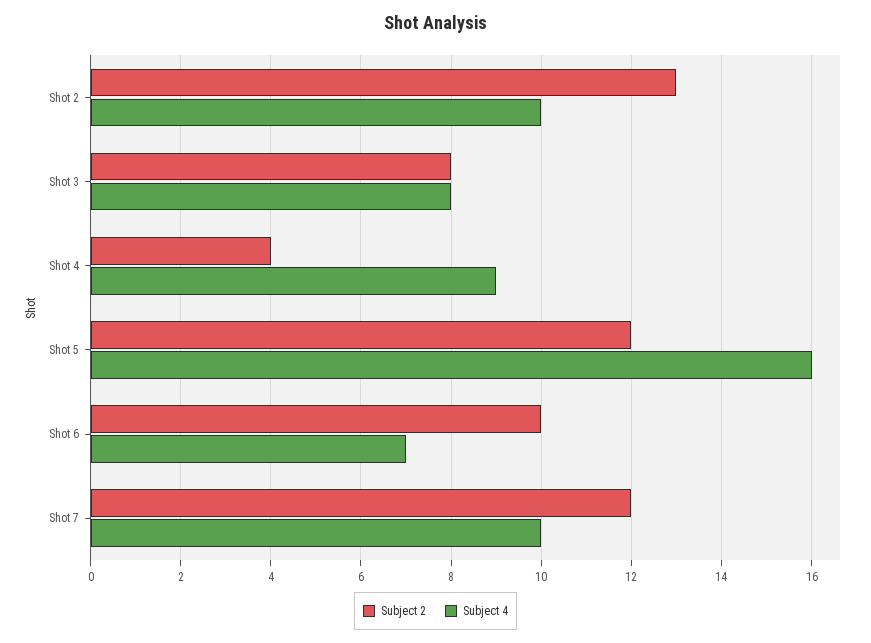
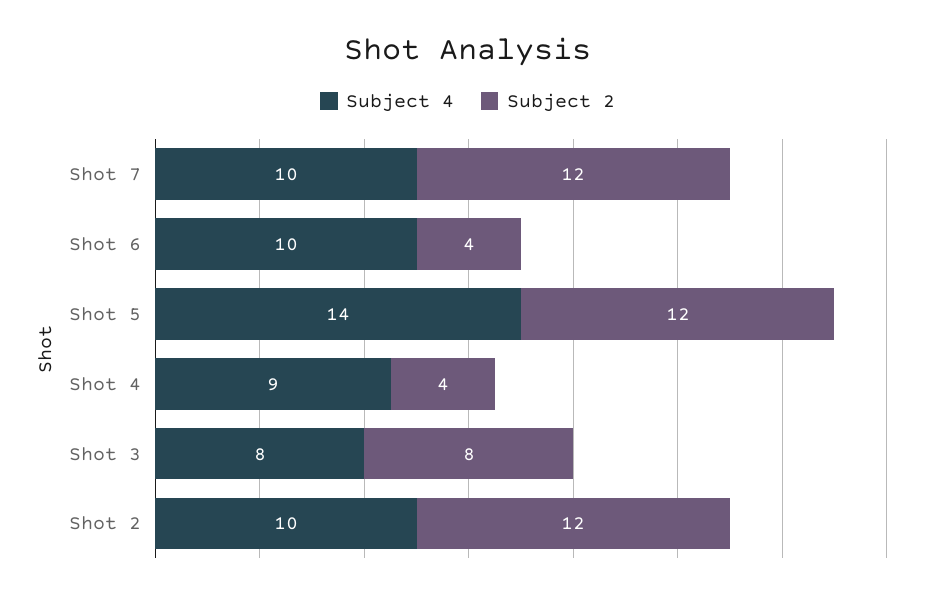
Subject 2, Shot 2: 13 -> 12
Subject 4, Shot 5: 16 -> 14
Subject 2, Shot 6: 10 -> 4
Subject 4, Shot 6: 7 -> 10

